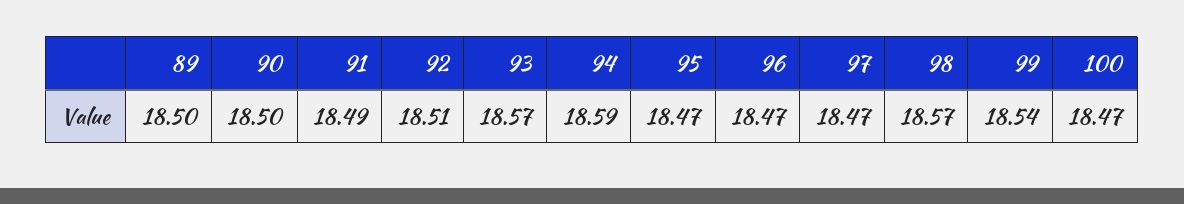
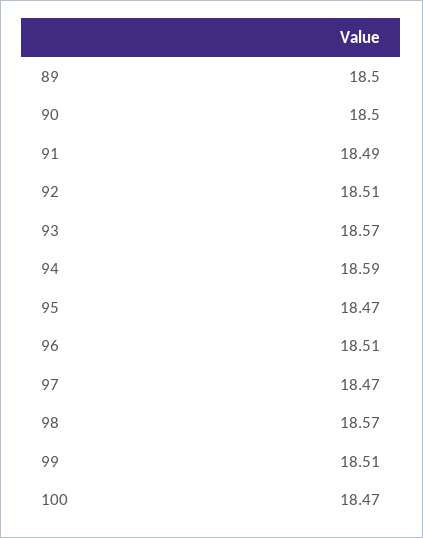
96: 18.47 -> 18.51
99: 18.54 -> 18.51

